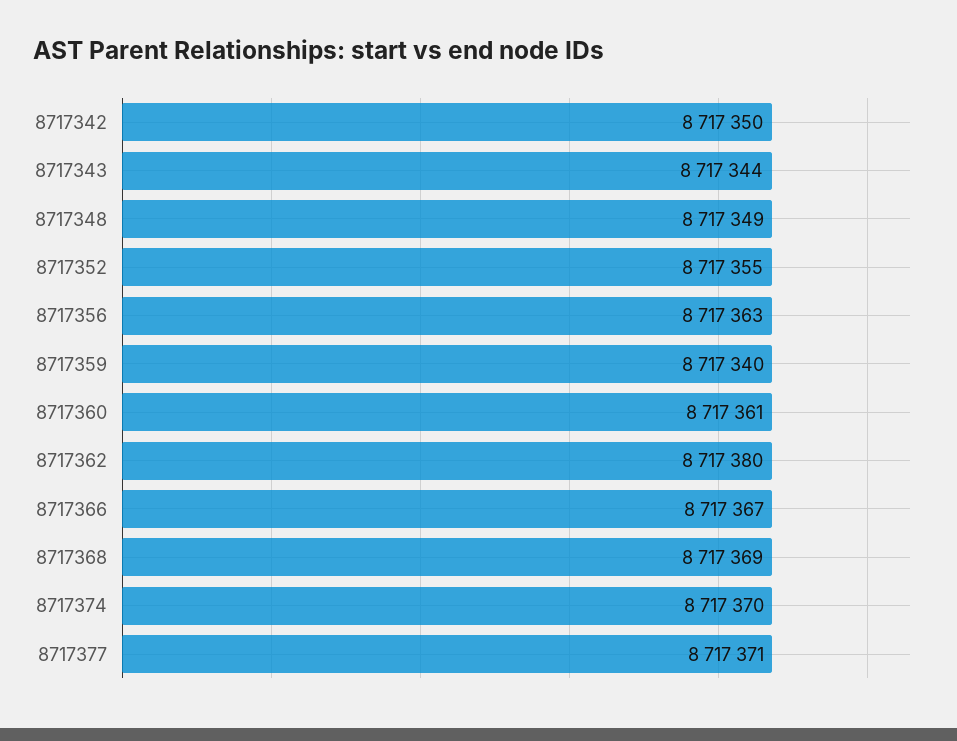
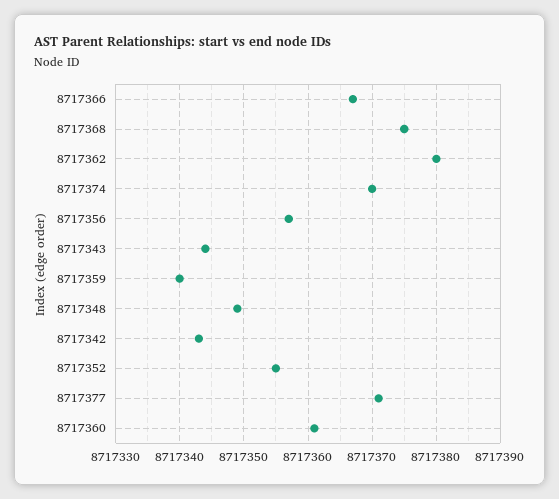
8717342: 8717350 -> 8717343
8717356: 8717363 -> 8717357
8717368: 8717369 -> 8717375

